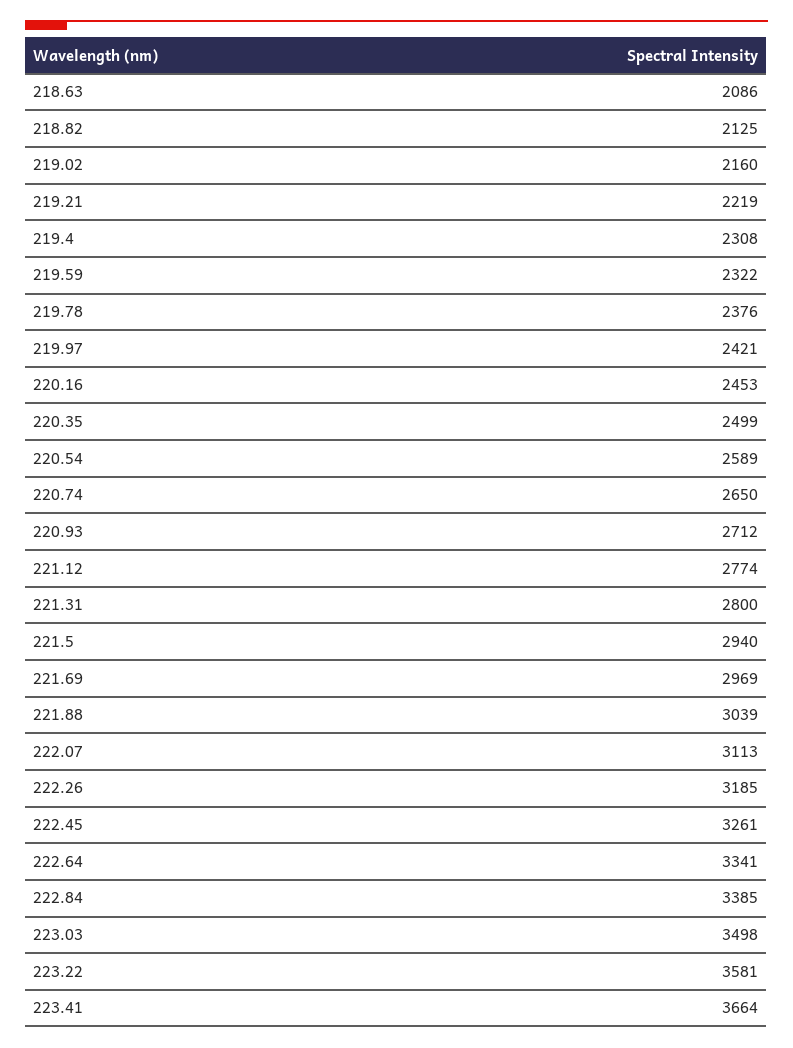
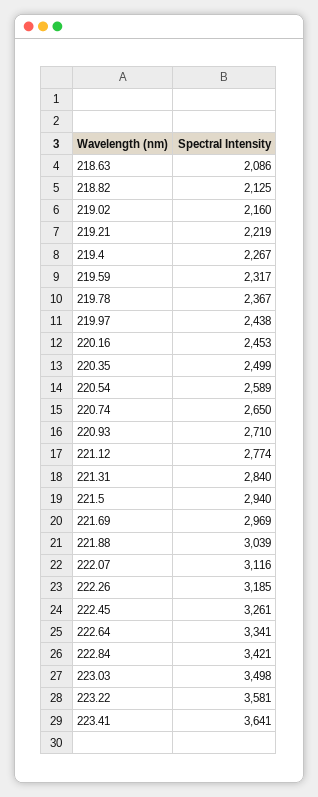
219.4: 2308 -> 2267
219.59: 2322 -> 2317
219.78: 2376 -> 2367
219.97: 2421 -> 2438
220.93: 2712 -> 2710
221.31: 2800 -> 2840
222.07: 3113 -> 3116
222.84: 3385 -> 3421
223.41: 3664 -> 3641

